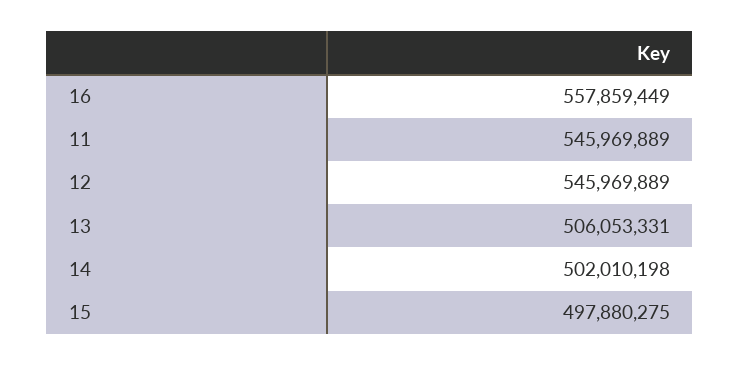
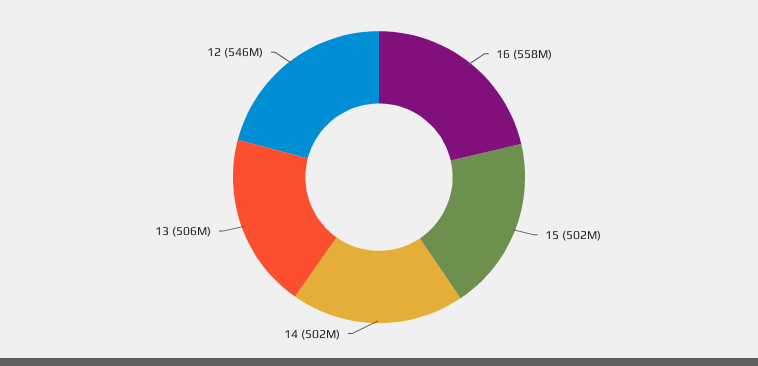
11: 545969889 -> none
15: 497880275 -> 502000000

